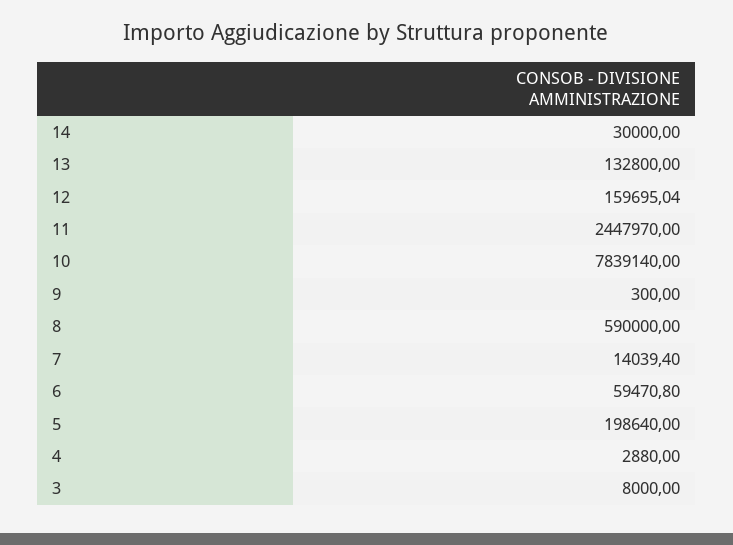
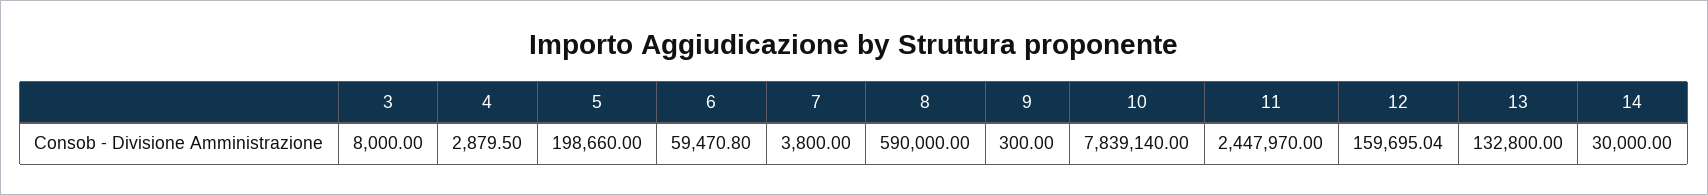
7: 14039.4 -> 3800
5: 198640 -> 198660
4: 2880 -> 2879.5

